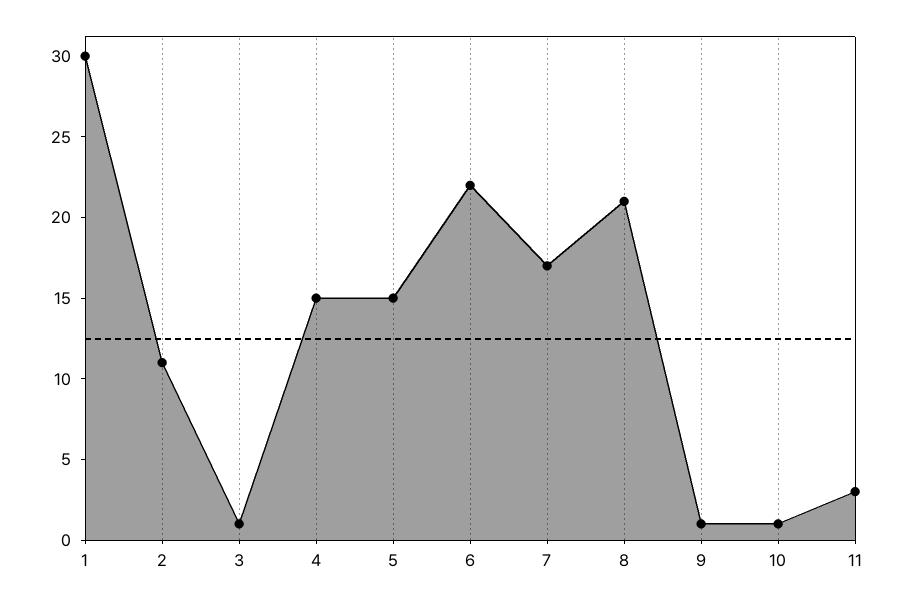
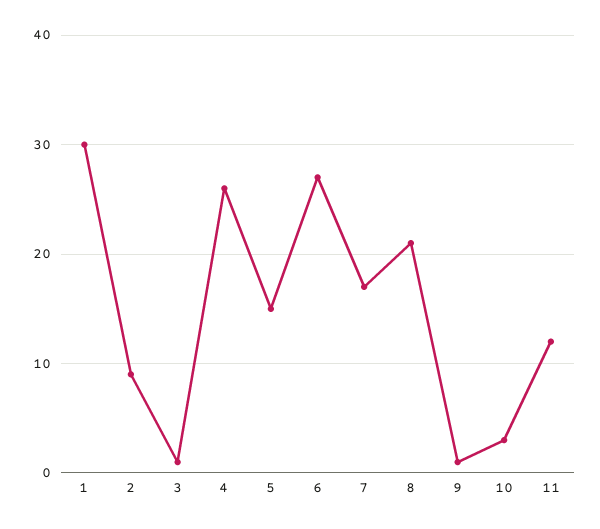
2: 11 -> 9
4: 15 -> 26
6: 22 -> 27
10: 1 -> 3
11: 3 -> 12

